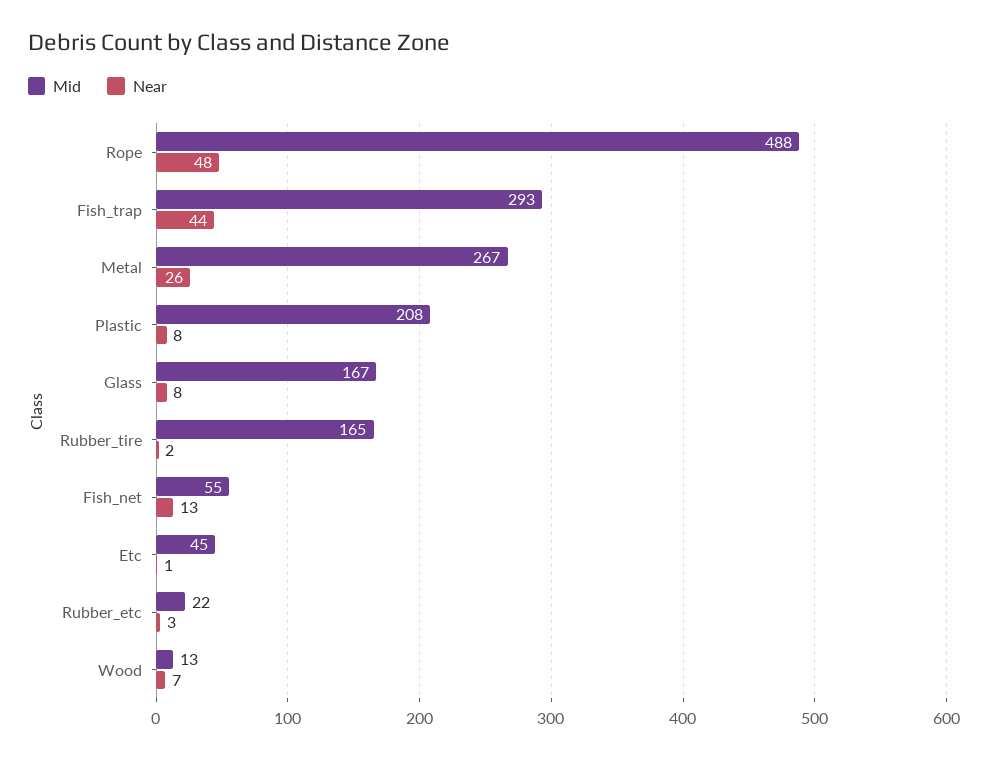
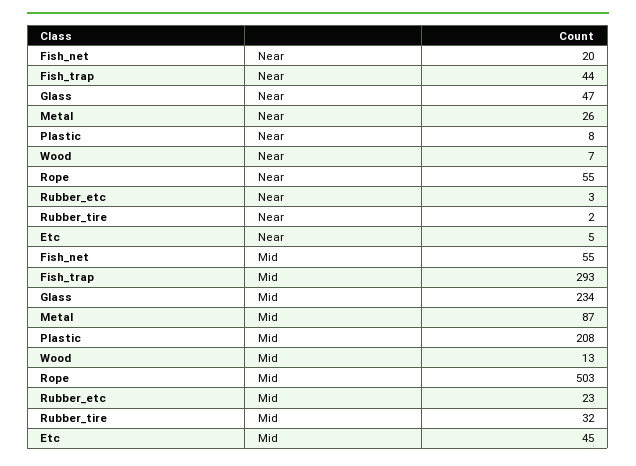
Mid, Rope: 488 -> 503
Near, Rope: 48 -> 55
Mid, Metal: 267 -> 87
Mid, Glass: 167 -> 234
Near, Glass: 8 -> 47
Mid, Rubber_tire: 165 -> 32
Near, Fish_net: 13 -> 20
Near, Etc: 1 -> 5
Mid, Rubber_etc: 22 -> 23

